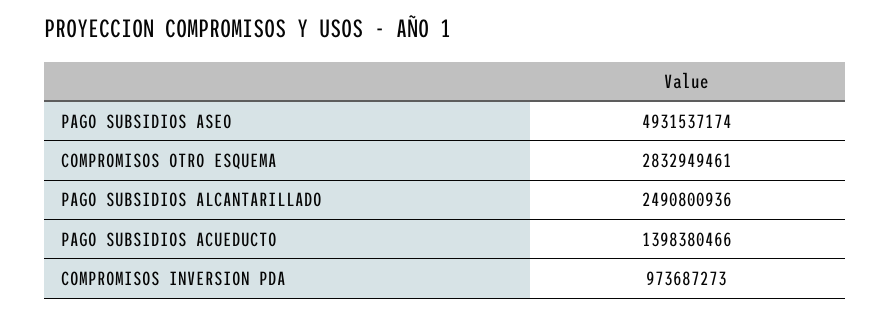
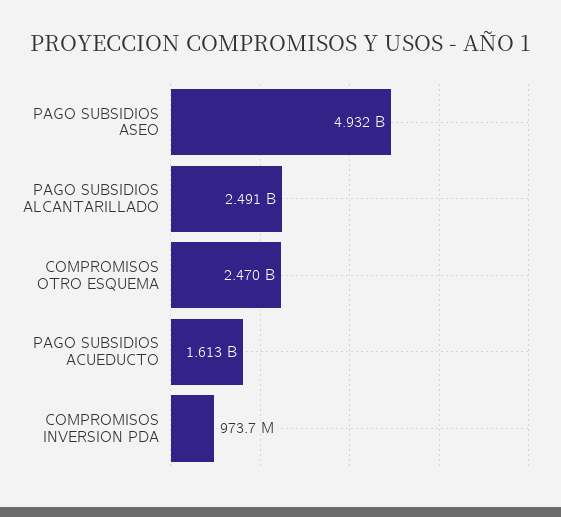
COMPROMISOS OTRO ESQUEMA: 2832949461 -> 2470000000
PAGO SUBSIDIOS ACUEDUCTO: 1398380466 -> 1613000000

